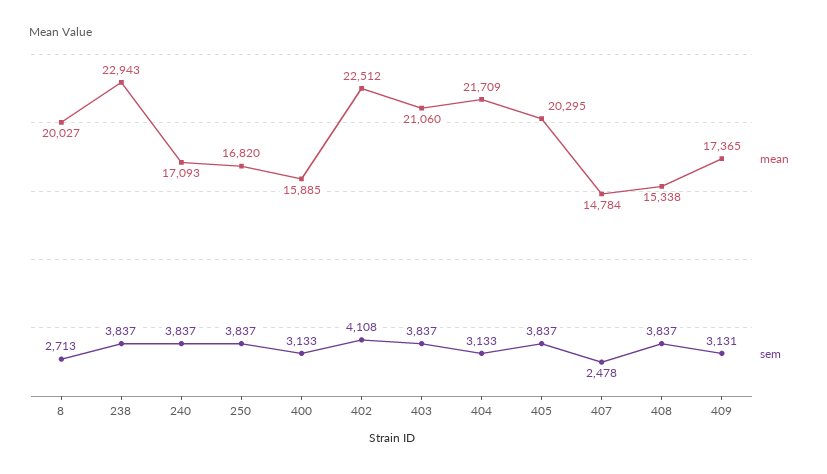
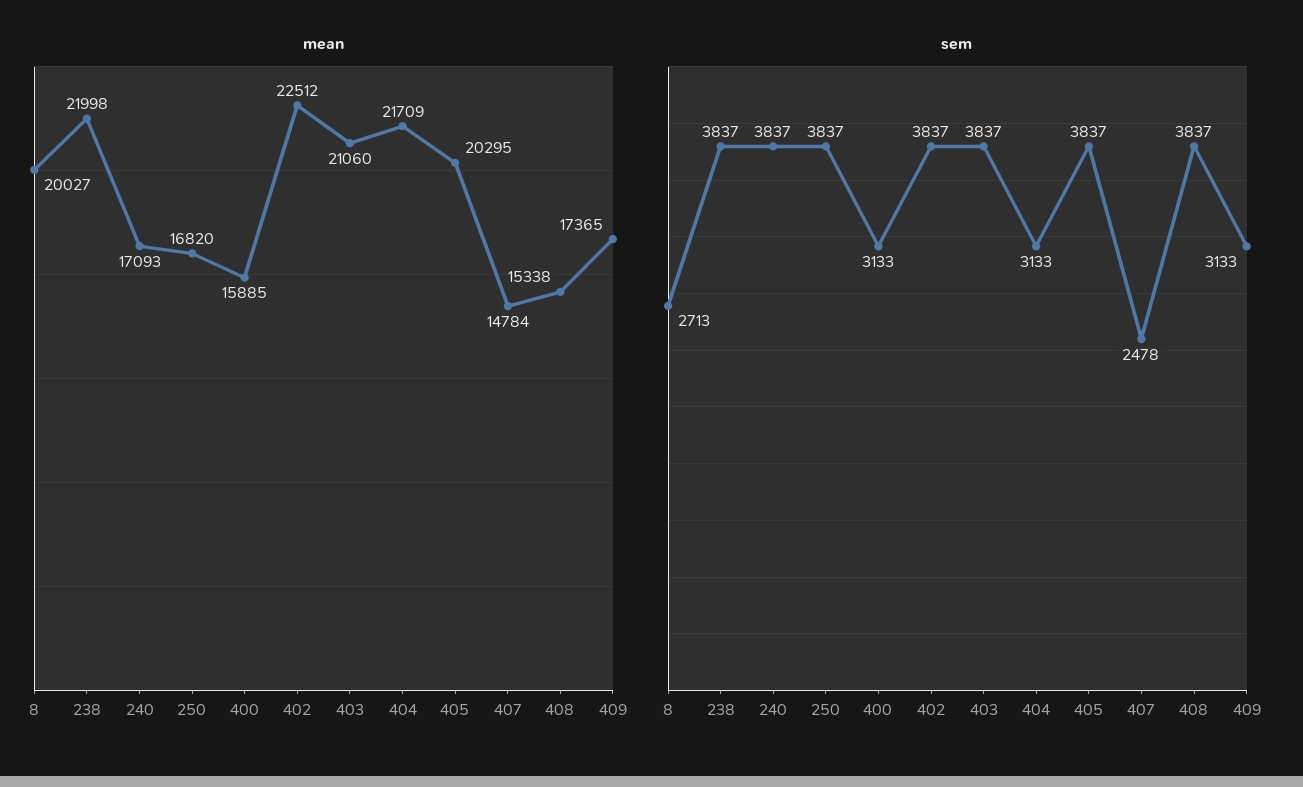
mean, 238: 22943 -> 21998
sem, 402: 4108 -> 3837
sem, 409: 3131 -> 3133

